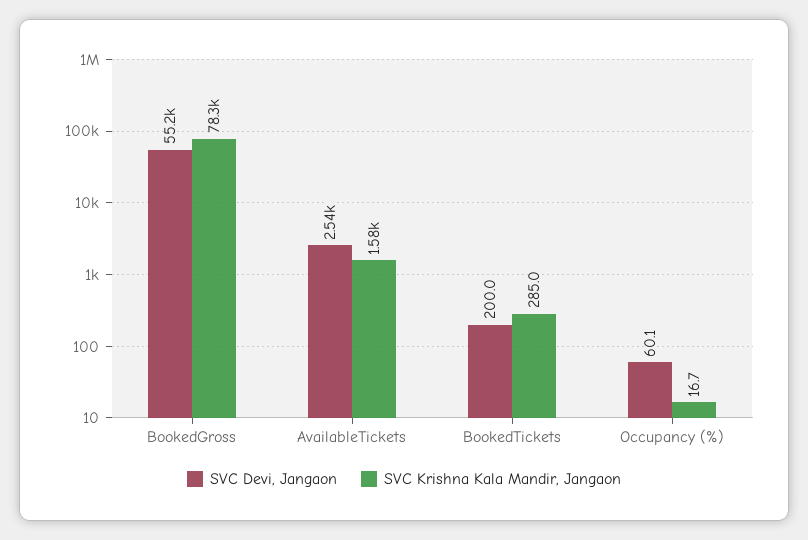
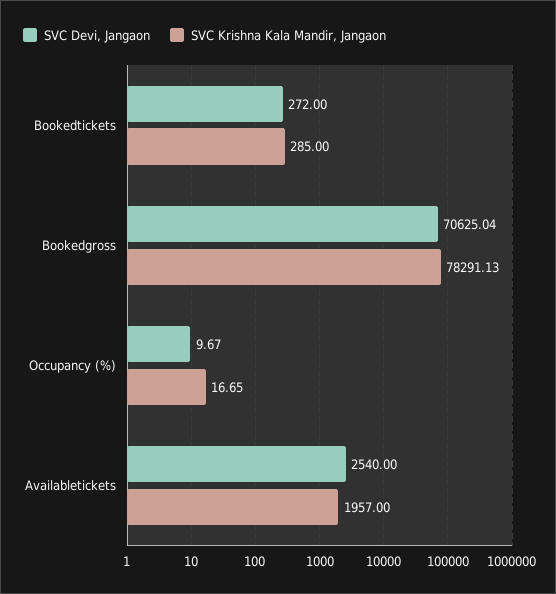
SVC Devi, Jangaon, BookedGross: 55200 -> 70625.04
SVC Krishna Kala Mandir, Jangaon, AvailableTickets: 1580 -> 1957
SVC Devi, Jangaon, BookedTickets: 200 -> 272
SVC Devi, Jangaon, Occupancy (%): 60.1 -> 9.67

